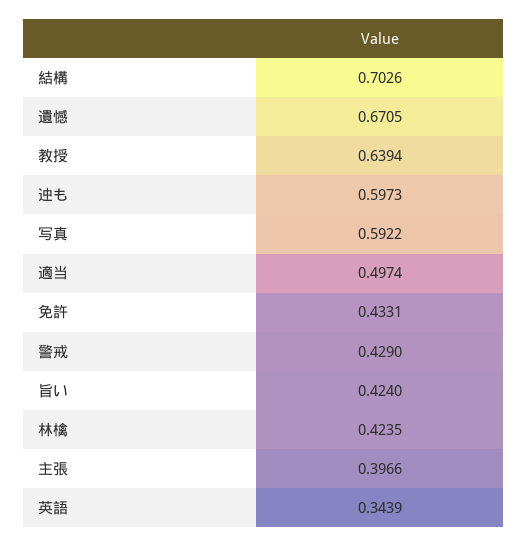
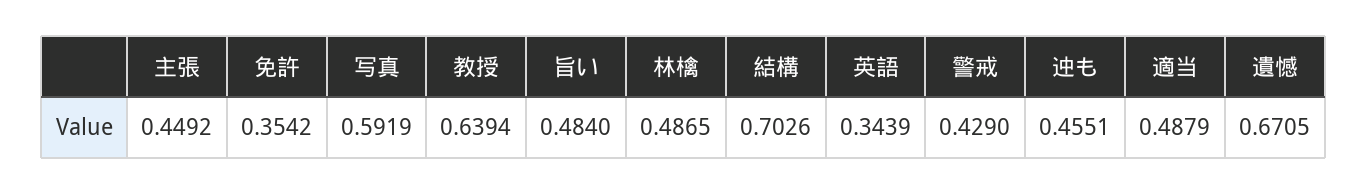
迚も: 0.5973 -> 0.4551
写真: 0.5922 -> 0.5919
適当: 0.4974 -> 0.4879
免許: 0.4331 -> 0.3542
旨い: 0.424 -> 0.484
林檎: 0.4235 -> 0.4865
主張: 0.3966 -> 0.4492

